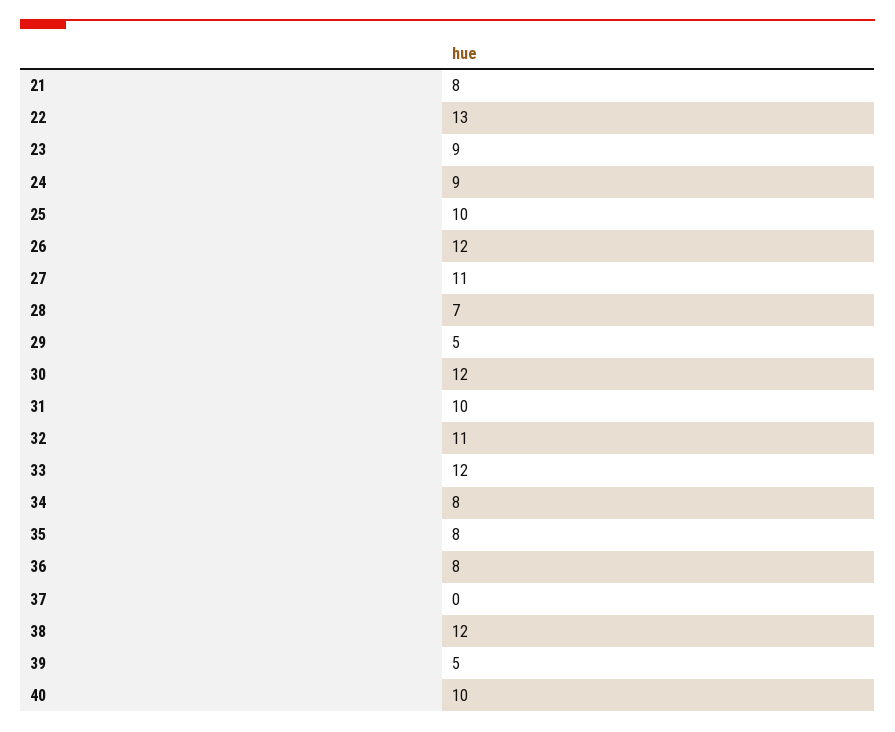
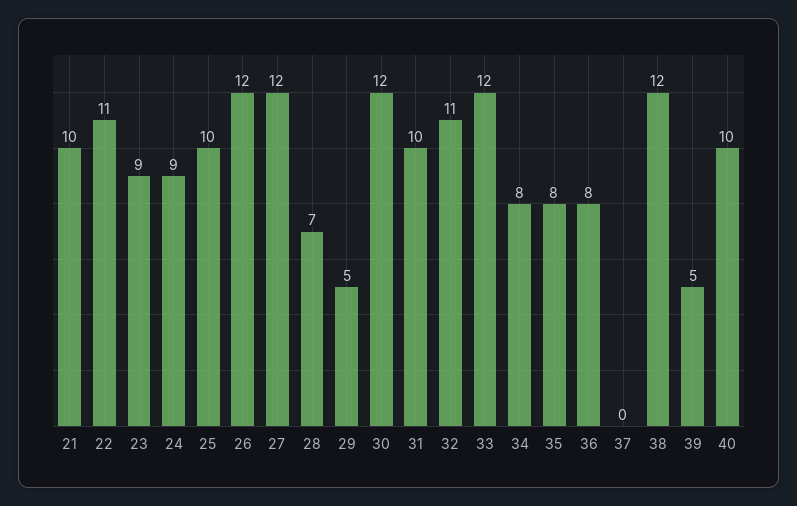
21: 8 -> 10
22: 13 -> 11
27: 11 -> 12

